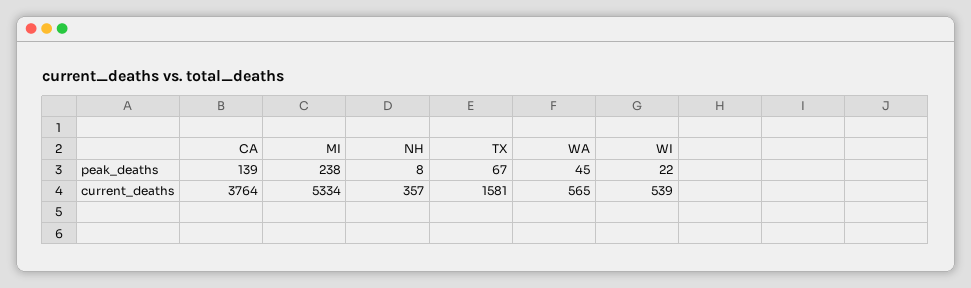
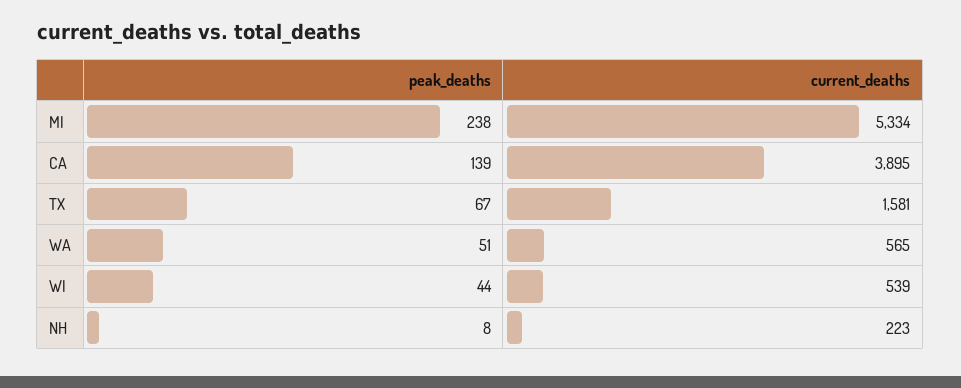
WA, peak_deaths: 45 -> 51
WI, peak_deaths: 22 -> 44
CA, current_deaths: 3764 -> 3895
NH, current_deaths: 357 -> 223

